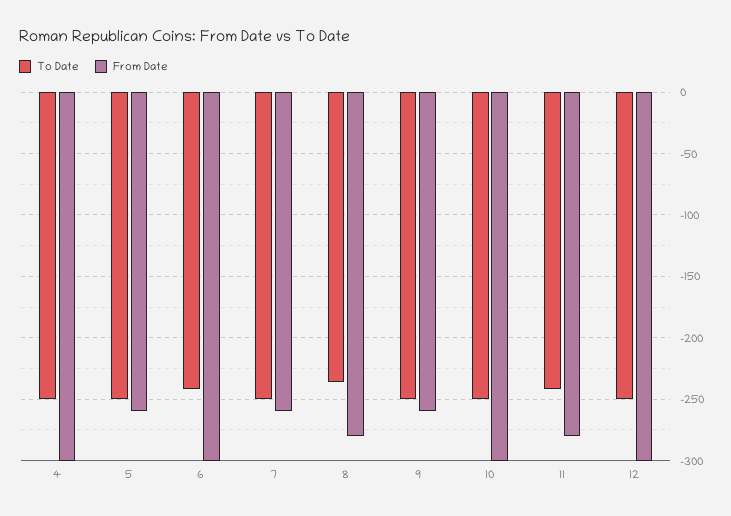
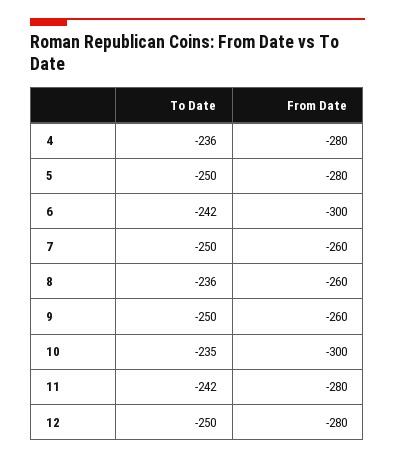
To Date, 4: -250 -> -236
From Date, 4: -300 -> -280
From Date, 5: -260 -> -280
From Date, 8: -280 -> -260
To Date, 10: -250 -> -235
From Date, 12: -300 -> -280

